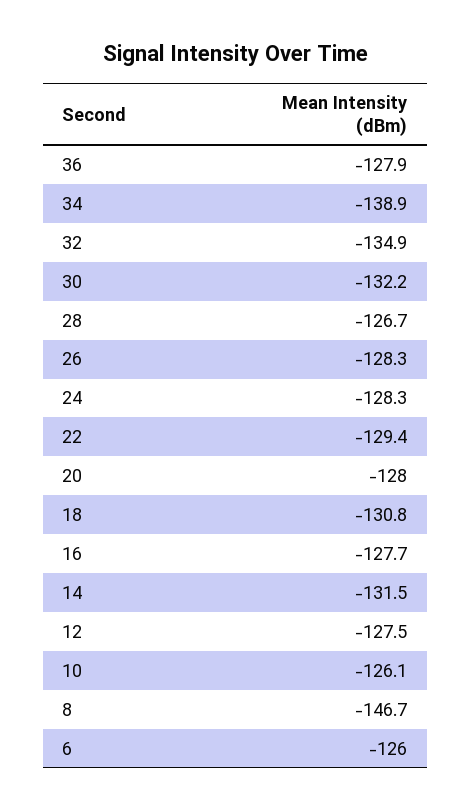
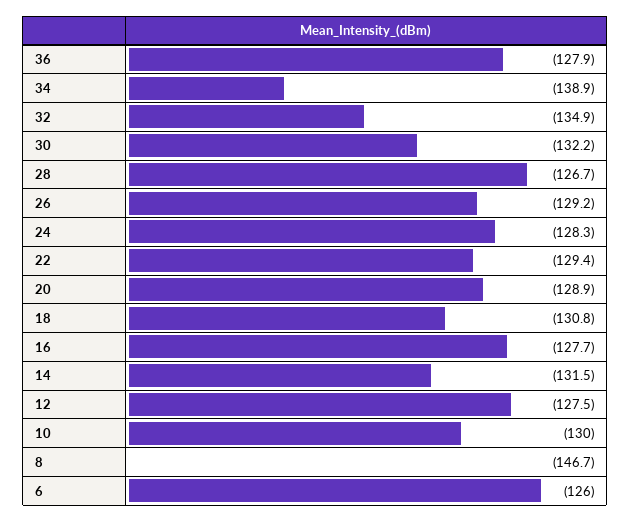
26: -128.3 -> -129.2
20: -128 -> -128.9
10: -126.1 -> -130

